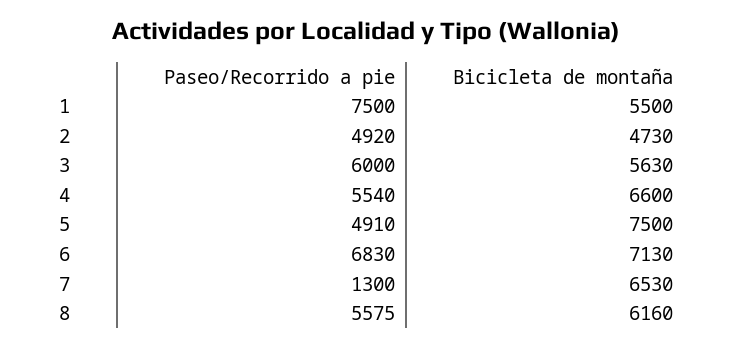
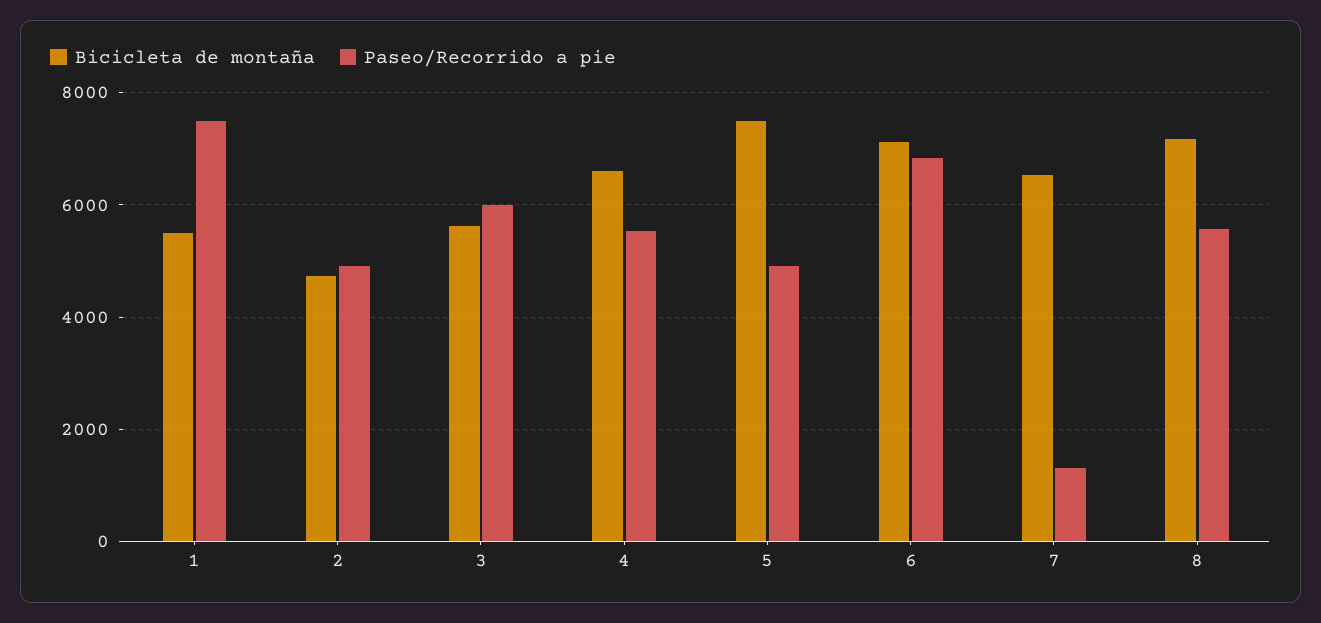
Bicicleta de montaña, 8: 6160 -> 7200

